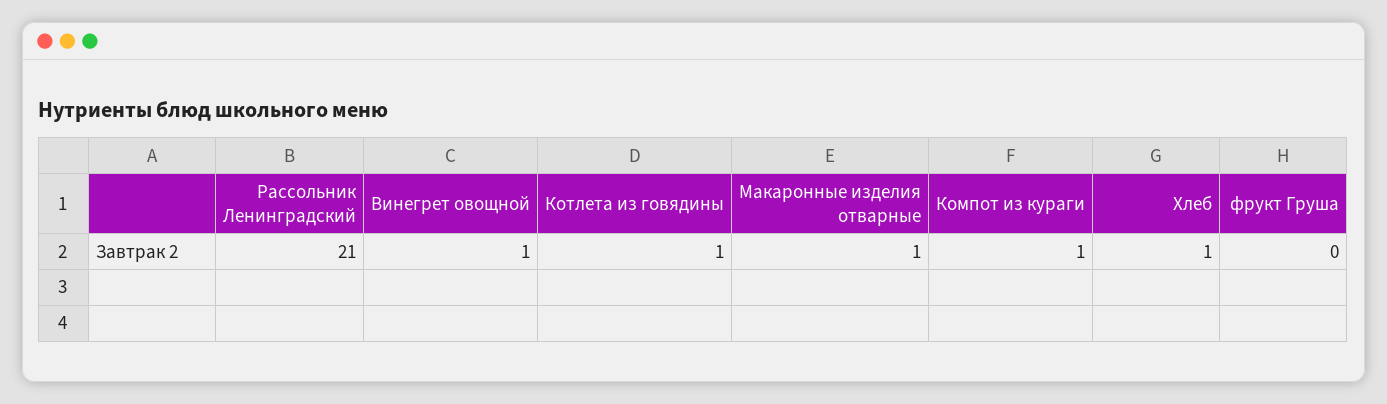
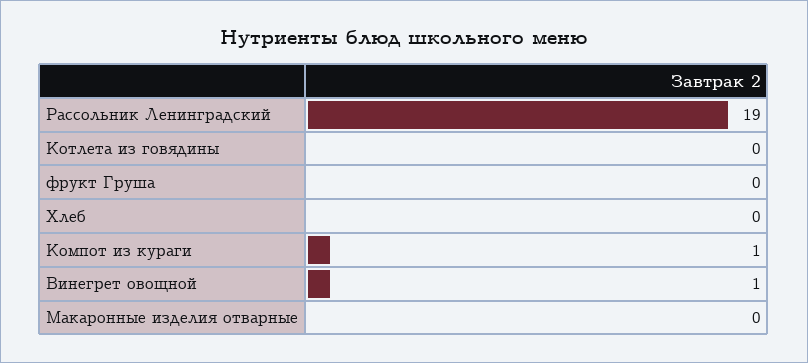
Рассольник Ленинградский: 21 -> 19
Котлета из говядины: 1 -> 0
Макаронные изделия отварные: 1 -> 0
Хлеб: 1 -> 0

